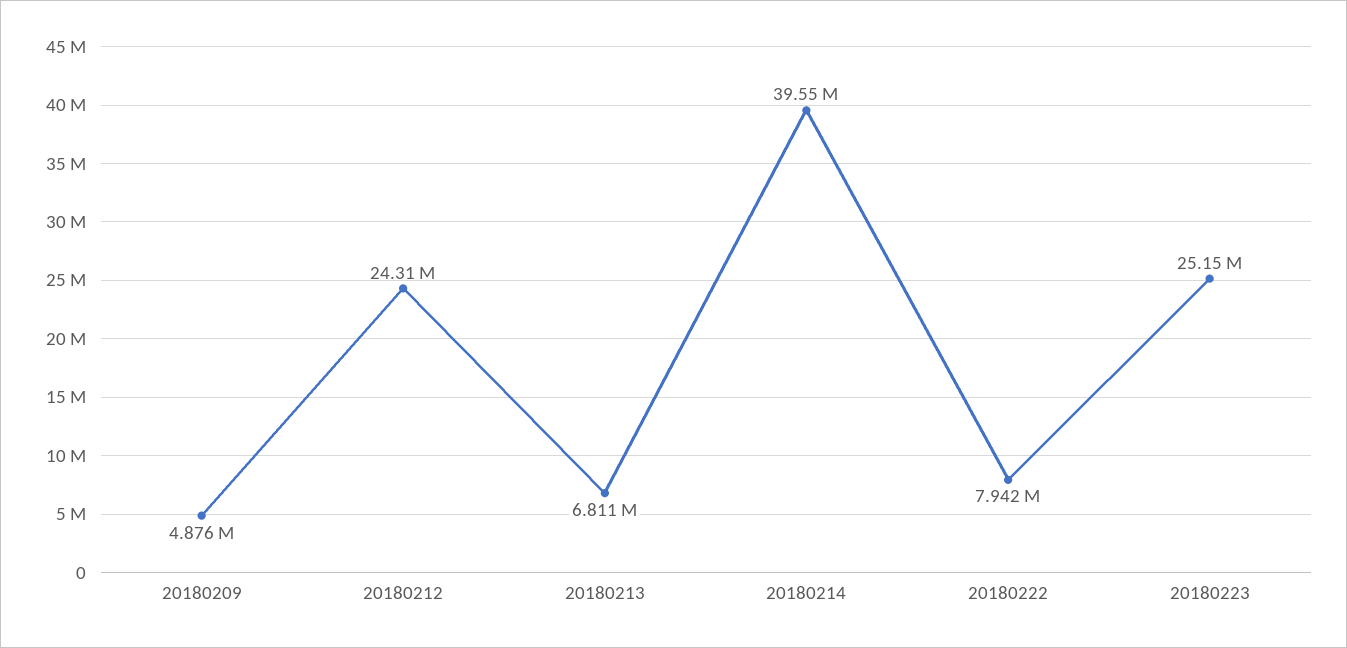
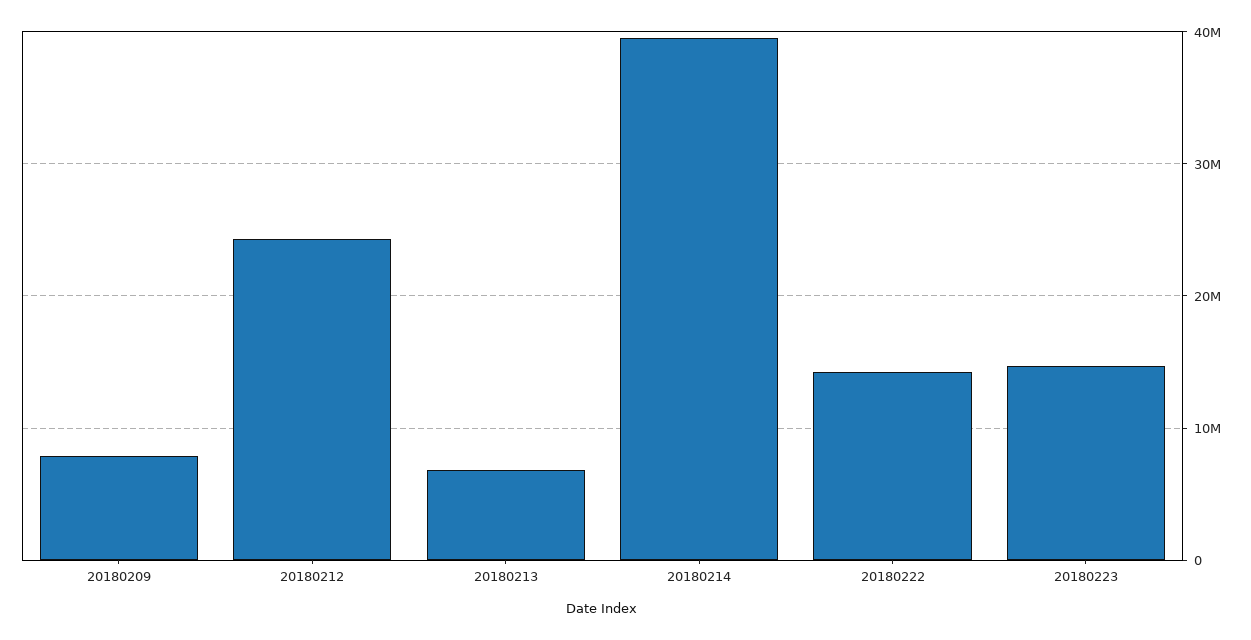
20180209: 4876000 -> 8000000
20180222: 7942000 -> 14000000
20180223: 25150000 -> 15000000

